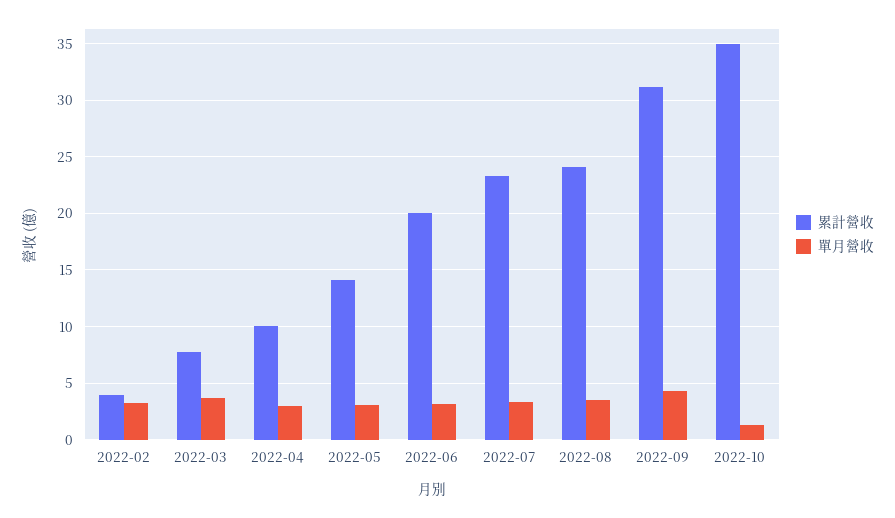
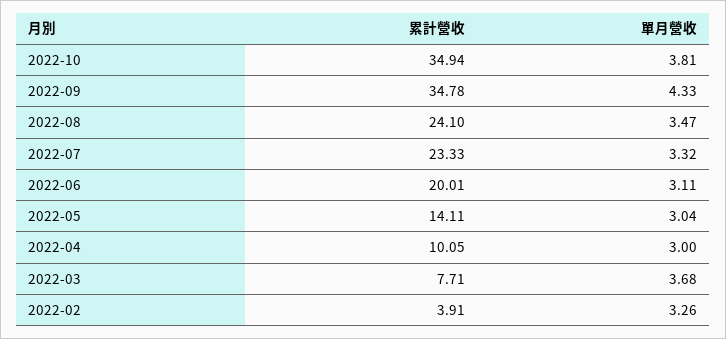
累計營收, 2022-09: 31 -> 34.78
單月營收, 2022-10: 1 -> 3.81

